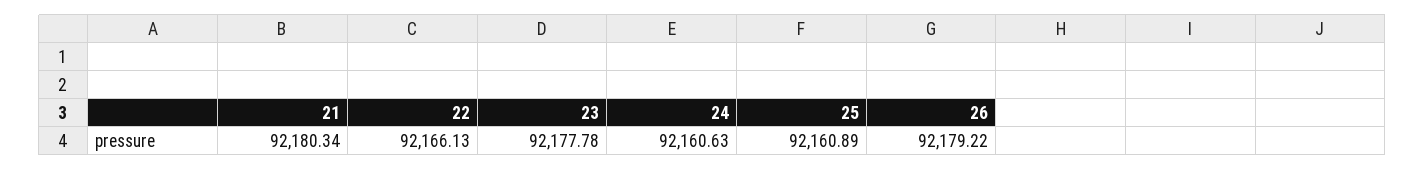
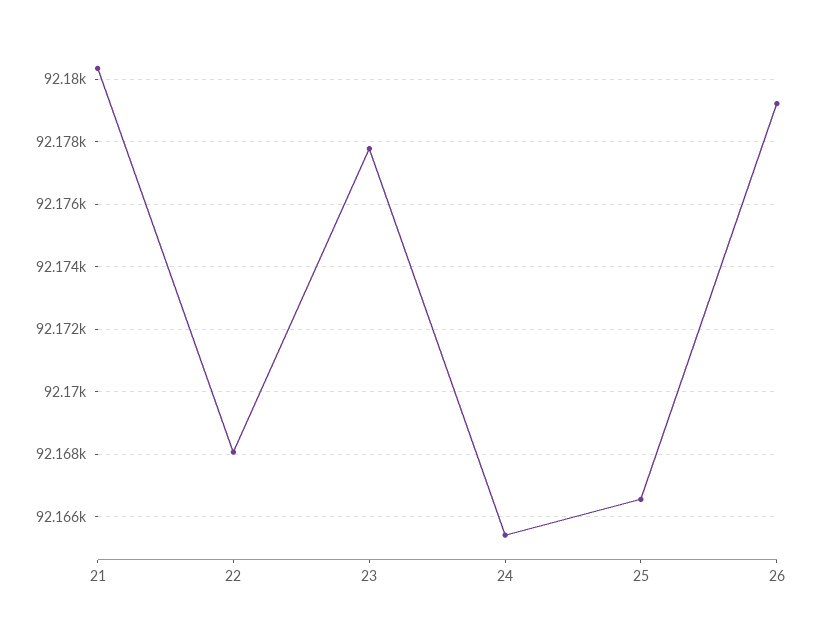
22: 92166.13 -> 92168
24: 92160.63 -> 92165.4
25: 92160.89 -> 92166.6

